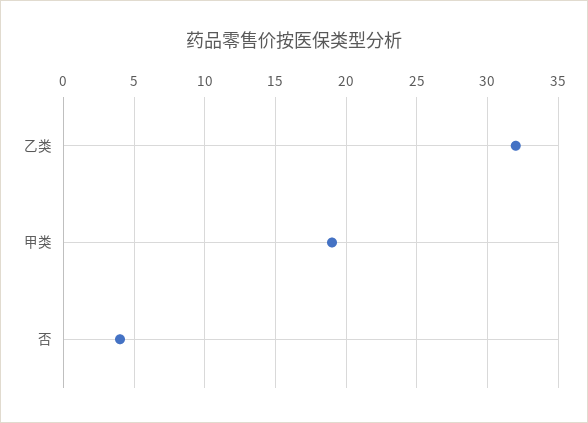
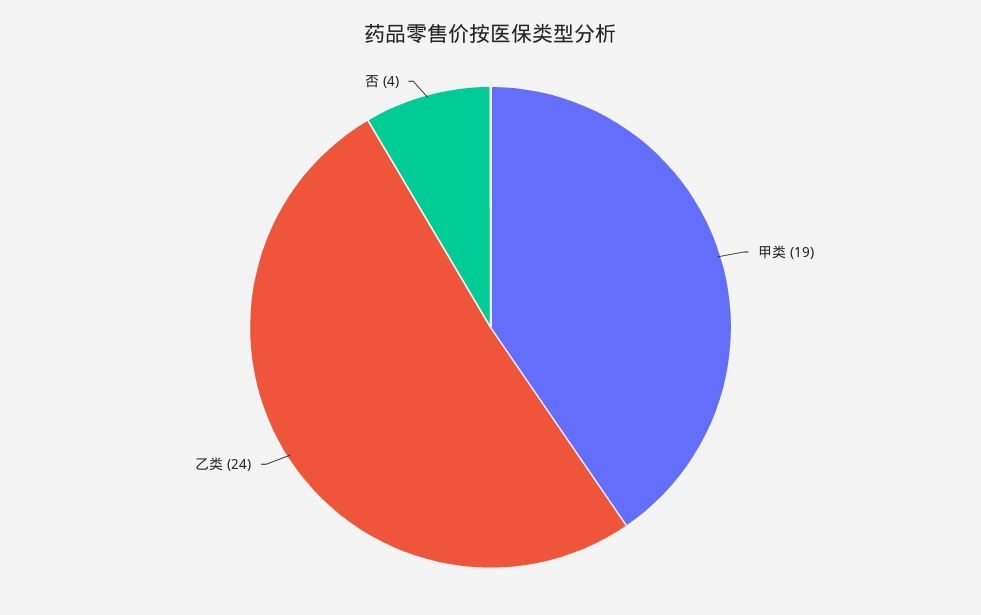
乙类: 32 -> 24

